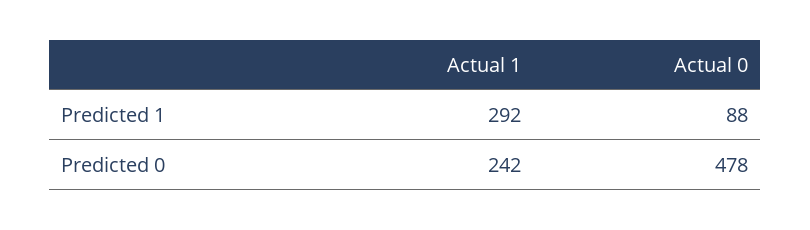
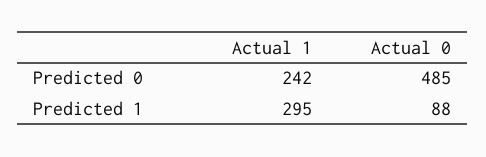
Actual 1, Predicted 1: 292 -> 295
Actual 0, Predicted 0: 478 -> 485

